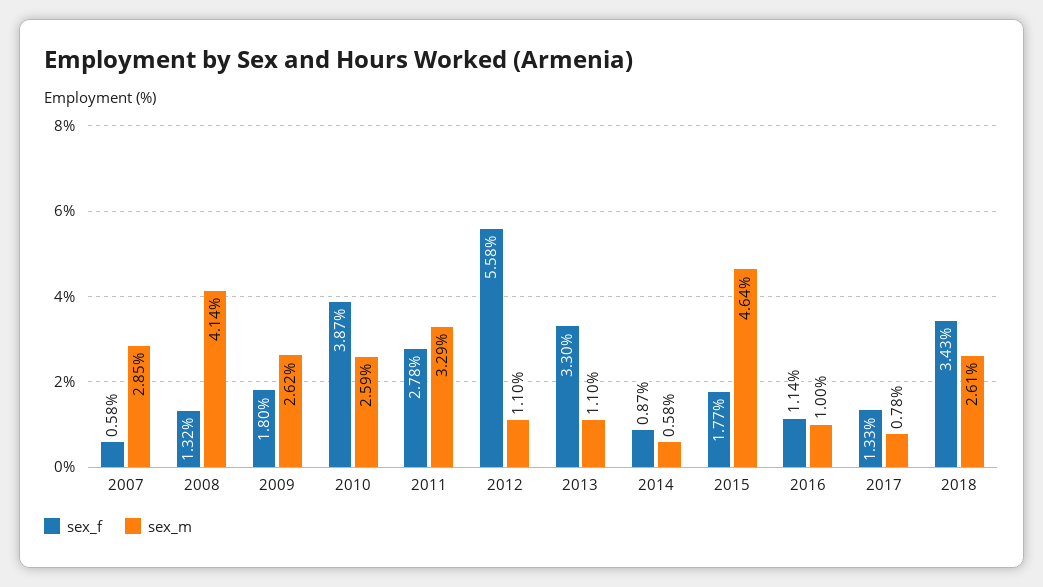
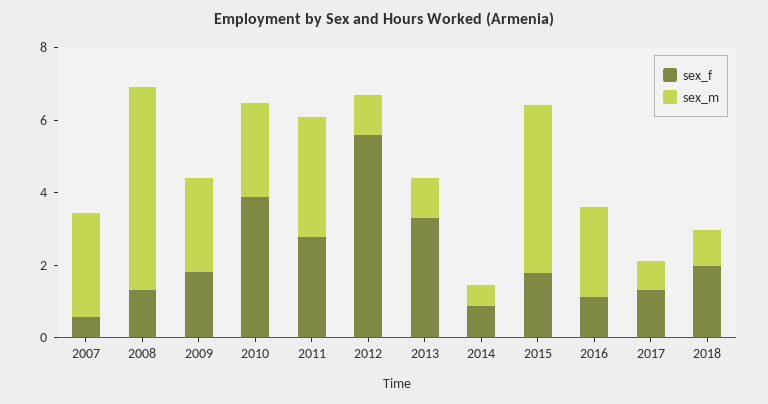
sex_m, 2008: 4.14 -> 5.5
sex_m, 2016: 1 -> 2.5
sex_f, 2018: 3.43 -> 2
sex_m, 2018: 2.61 -> 1

